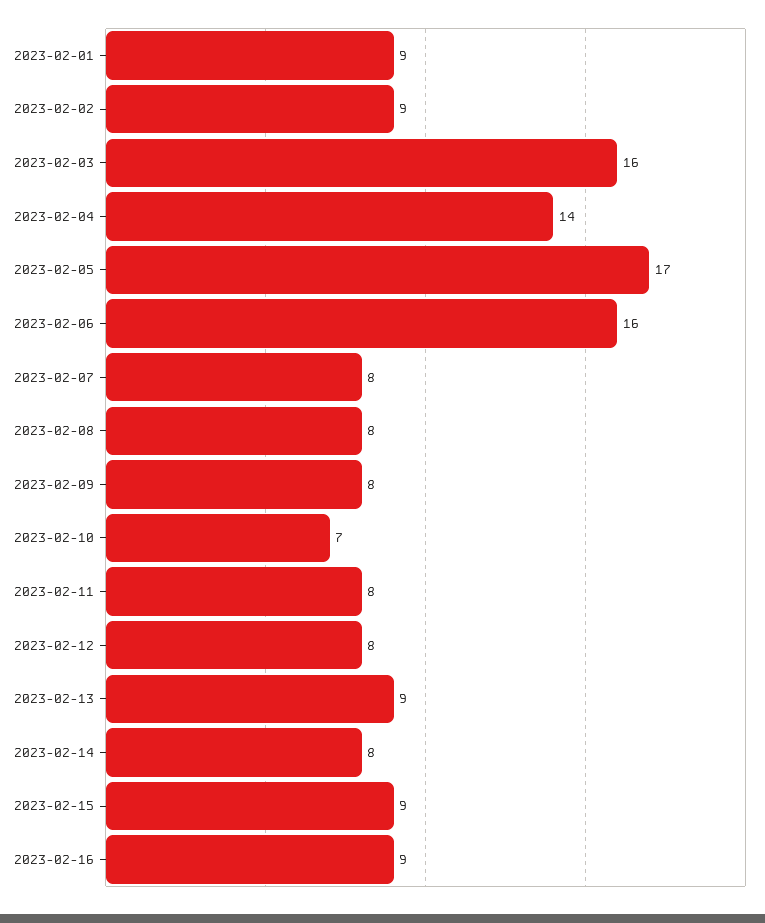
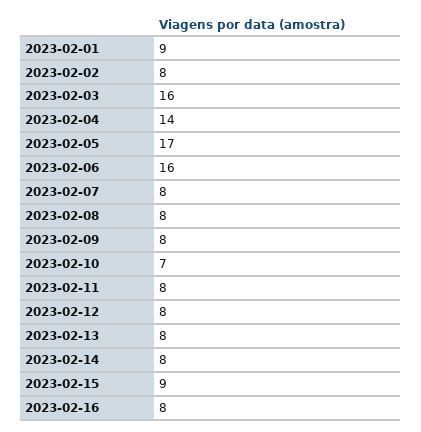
2023-02-02: 9 -> 8
2023-02-13: 9 -> 8
2023-02-16: 9 -> 8

